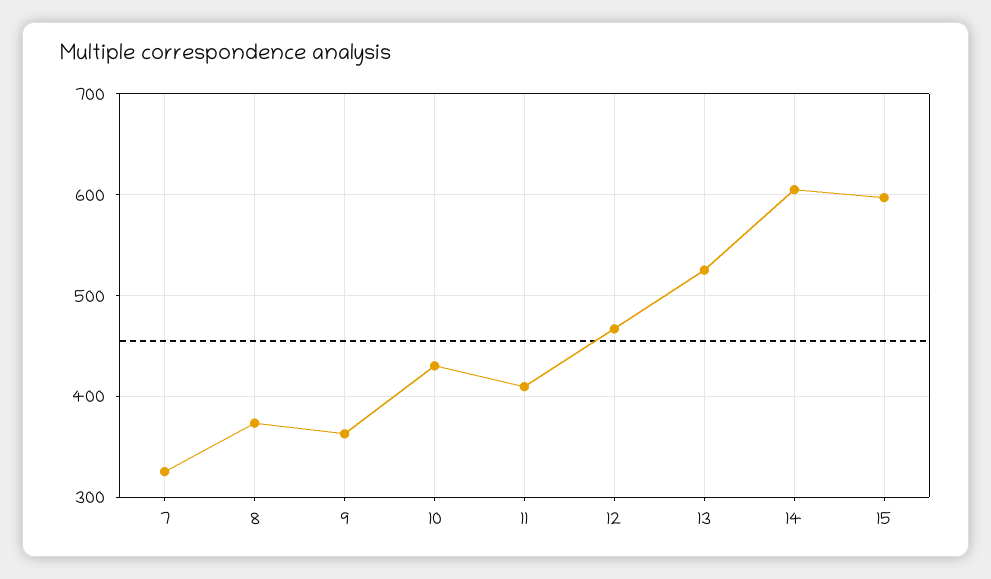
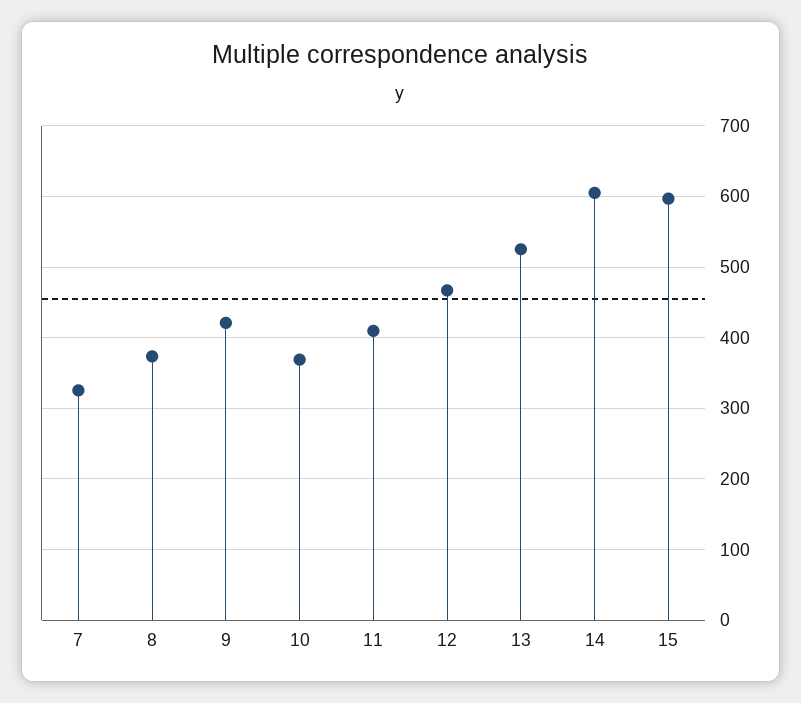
9: 360 -> 420
10: 430 -> 370

